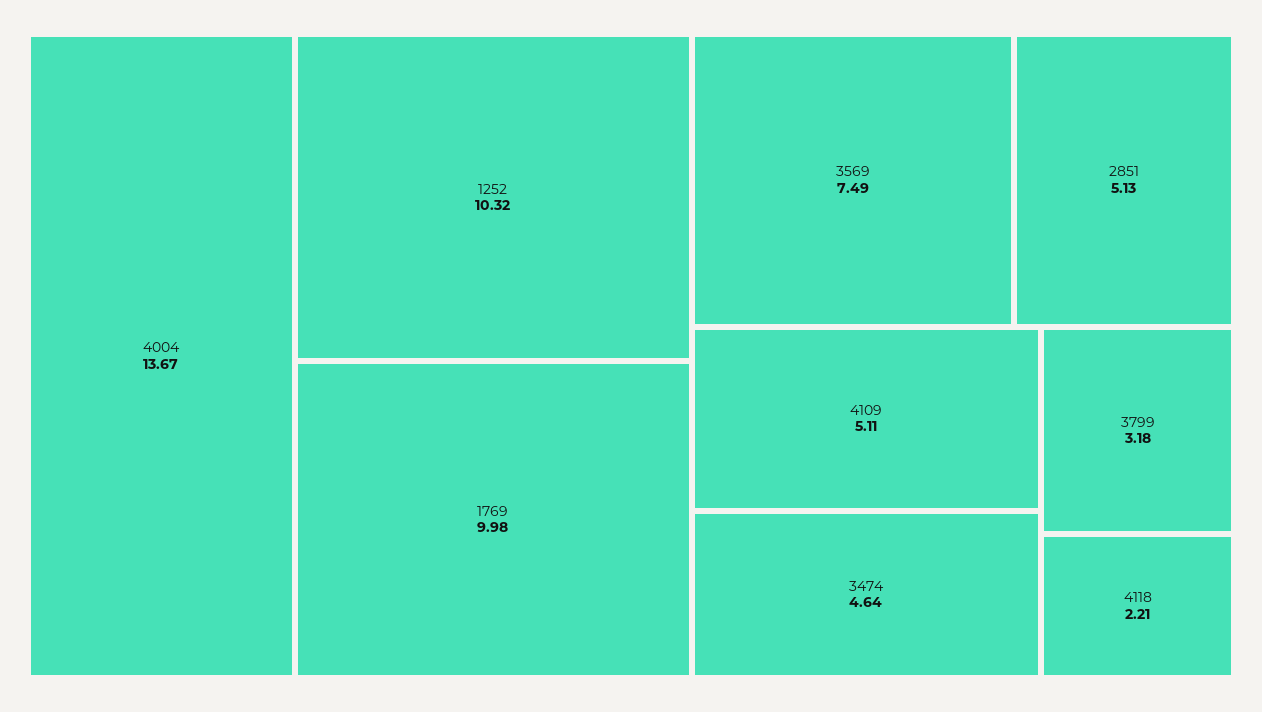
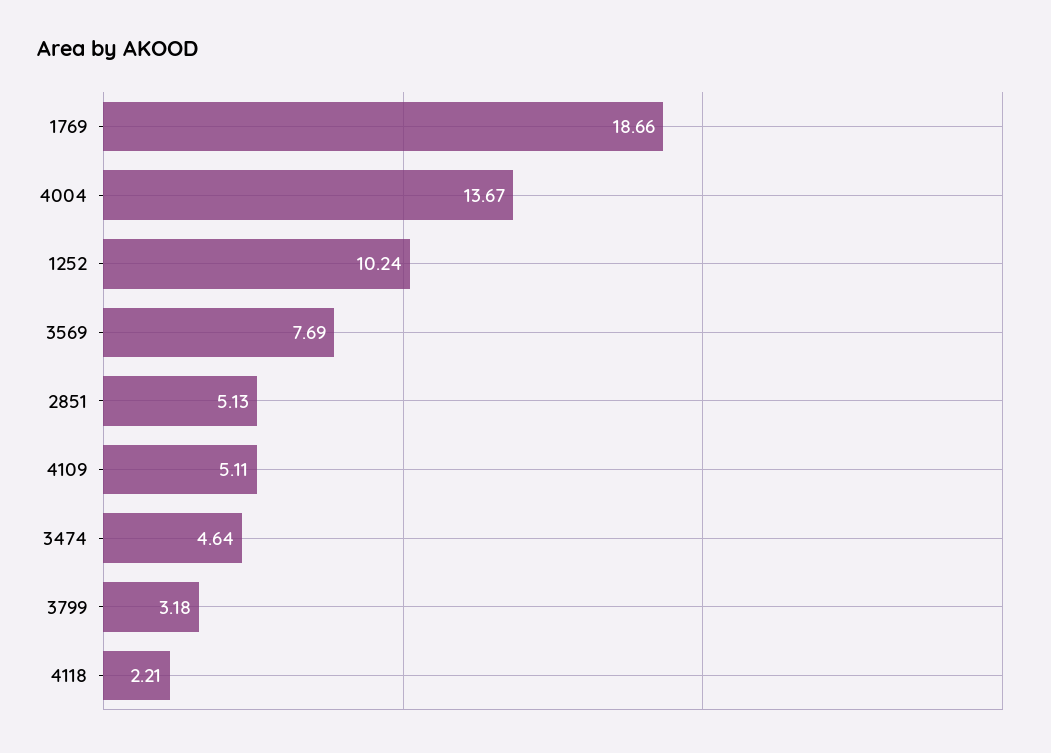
1252: 10.32 -> 10.24
1769: 9.98 -> 18.66
3569: 7.49 -> 7.69

